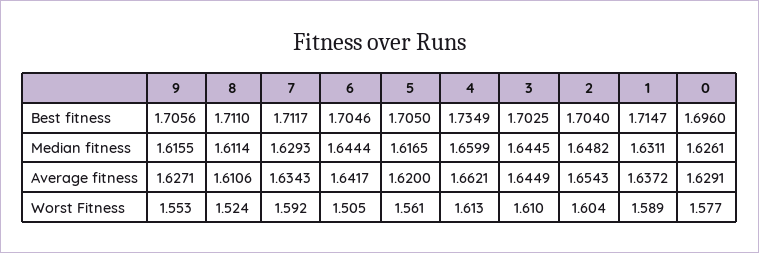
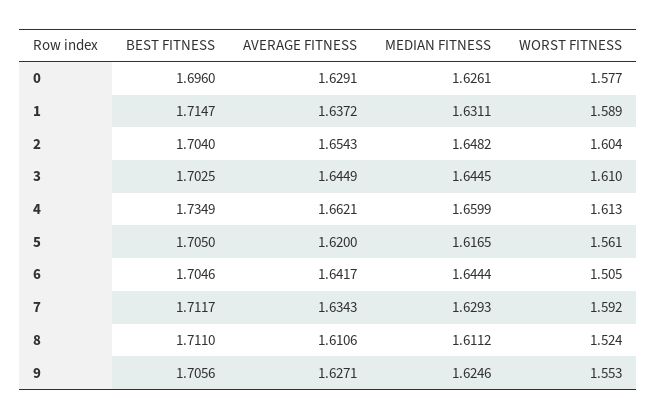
9, Median fitness: 1.6155 -> 1.6246
8, Median fitness: 1.6114 -> 1.6112

